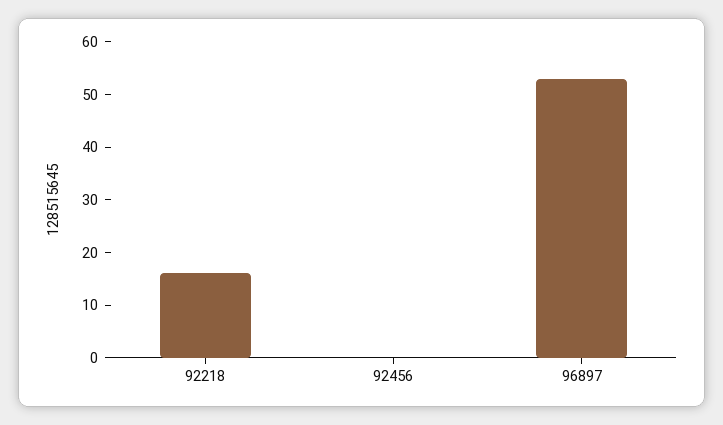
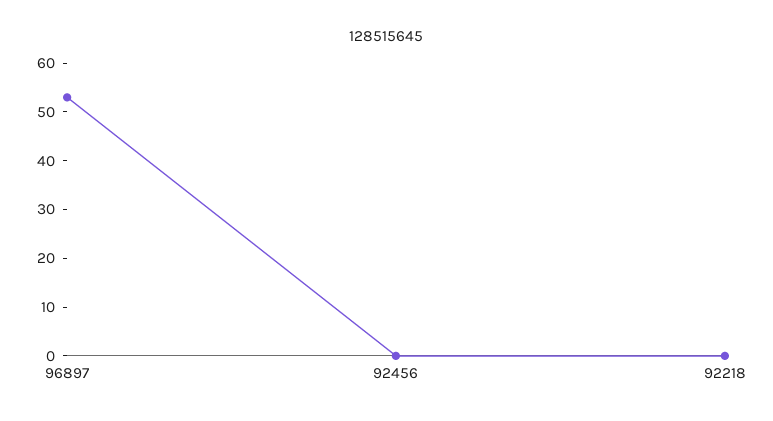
92218: 15 -> 0

